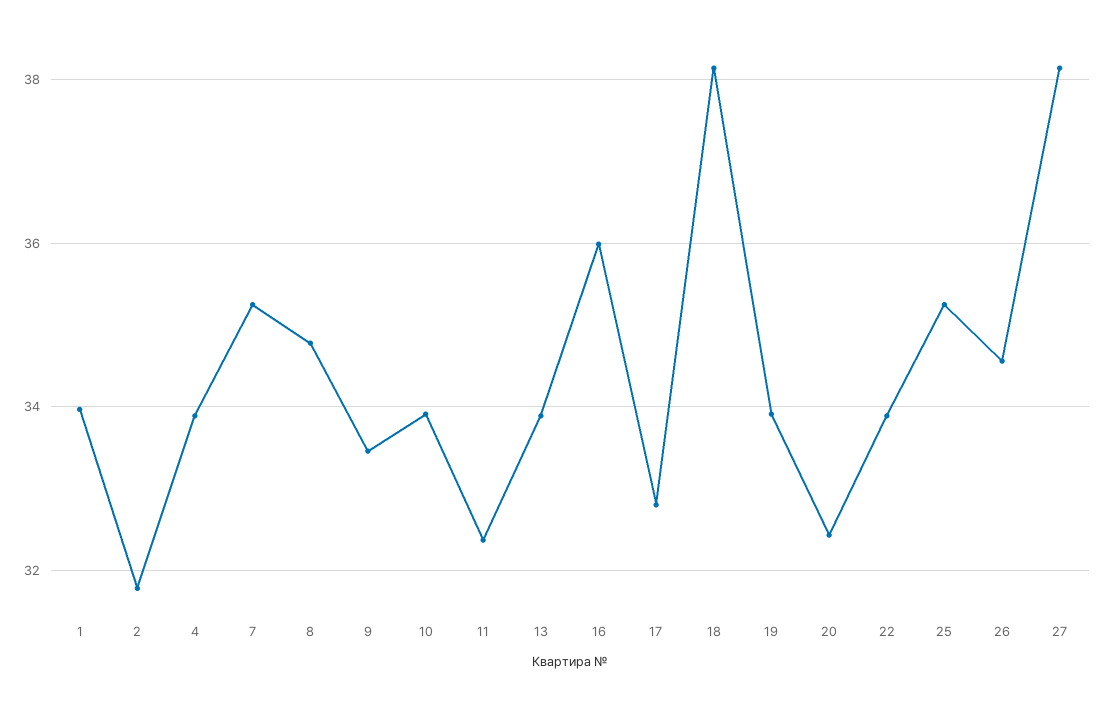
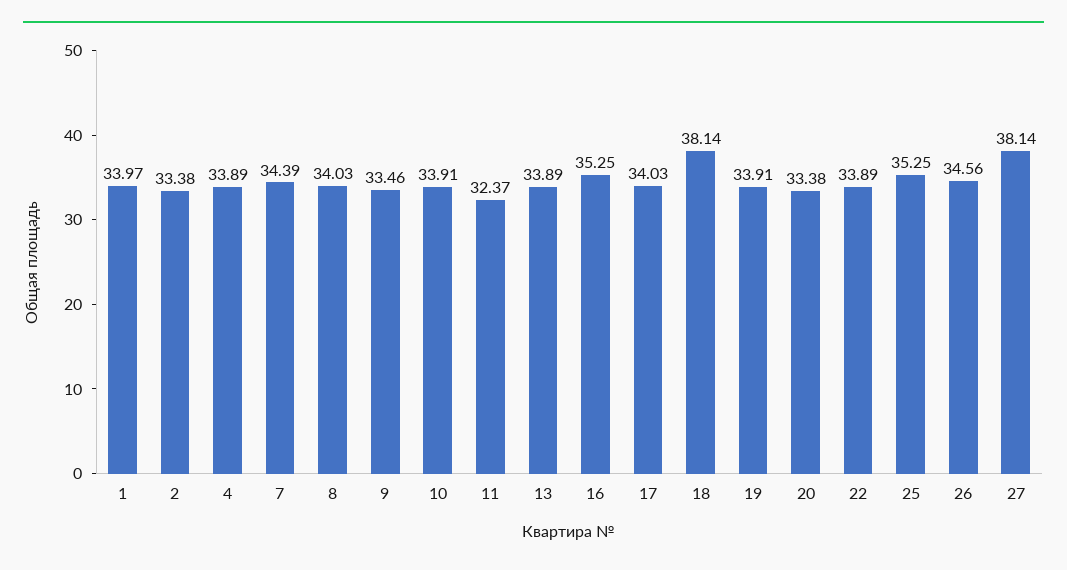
2: 31.8 -> 33.38
7: 35.2 -> 34.39
8: 34.8 -> 34.03
16: 36 -> 35.25
17: 32.8 -> 34.03
20: 32.4 -> 33.38

